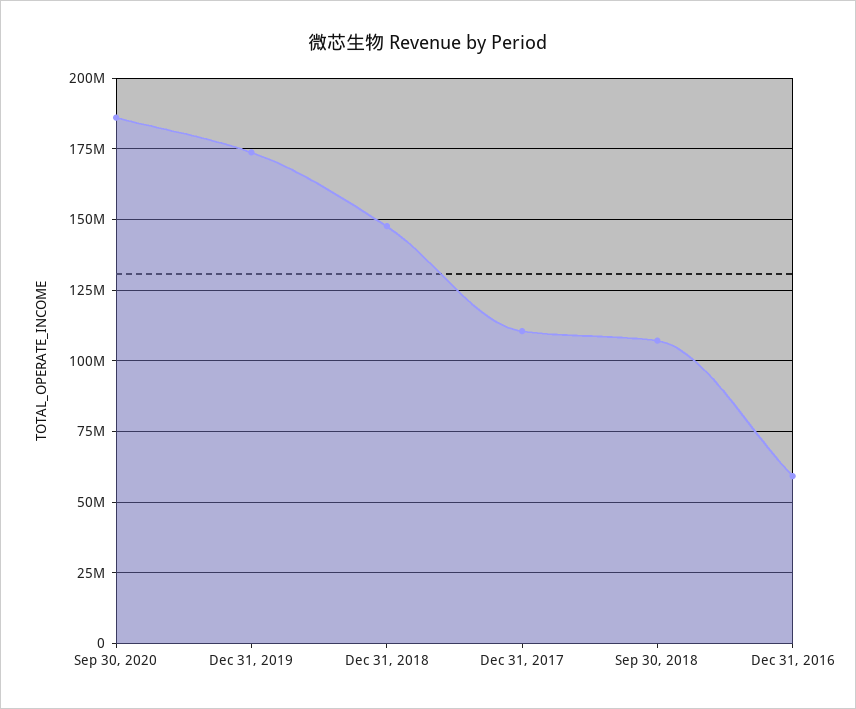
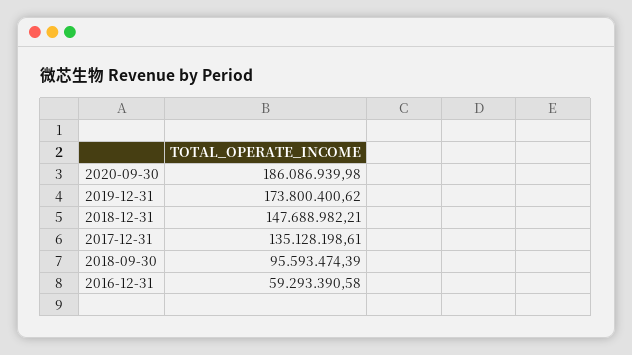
Dec 31, 2017: 110000000 -> 135128198.61
Sep 30, 2018: 107500000 -> 95593474.39

